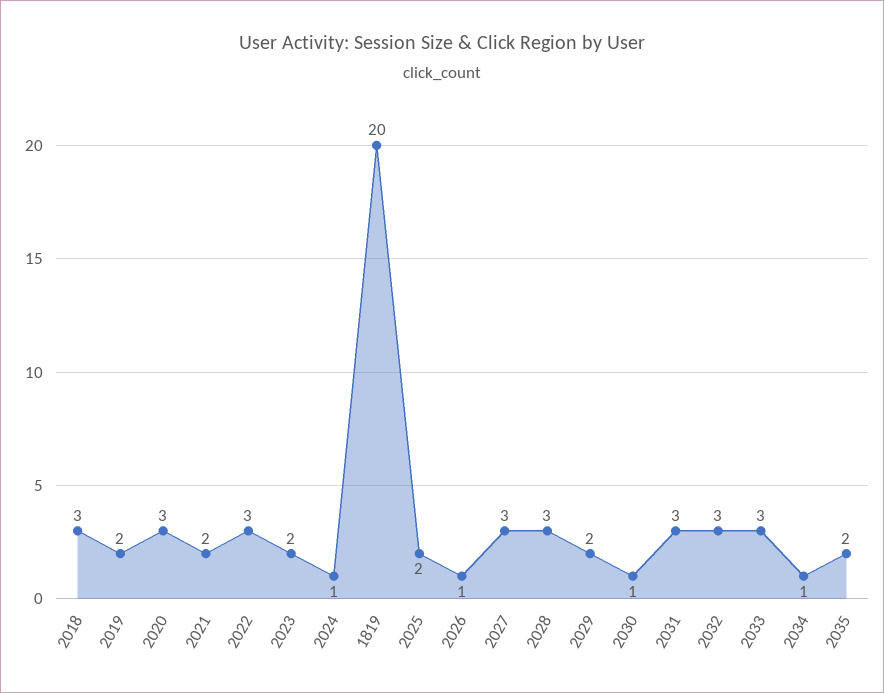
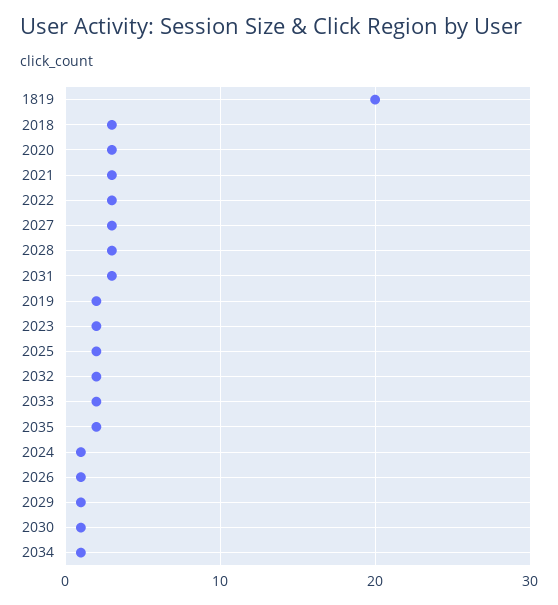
2021: 2 -> 3
2029: 2 -> 1
2032: 3 -> 2
2033: 3 -> 2

